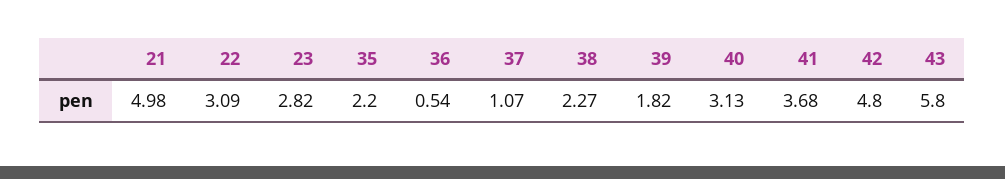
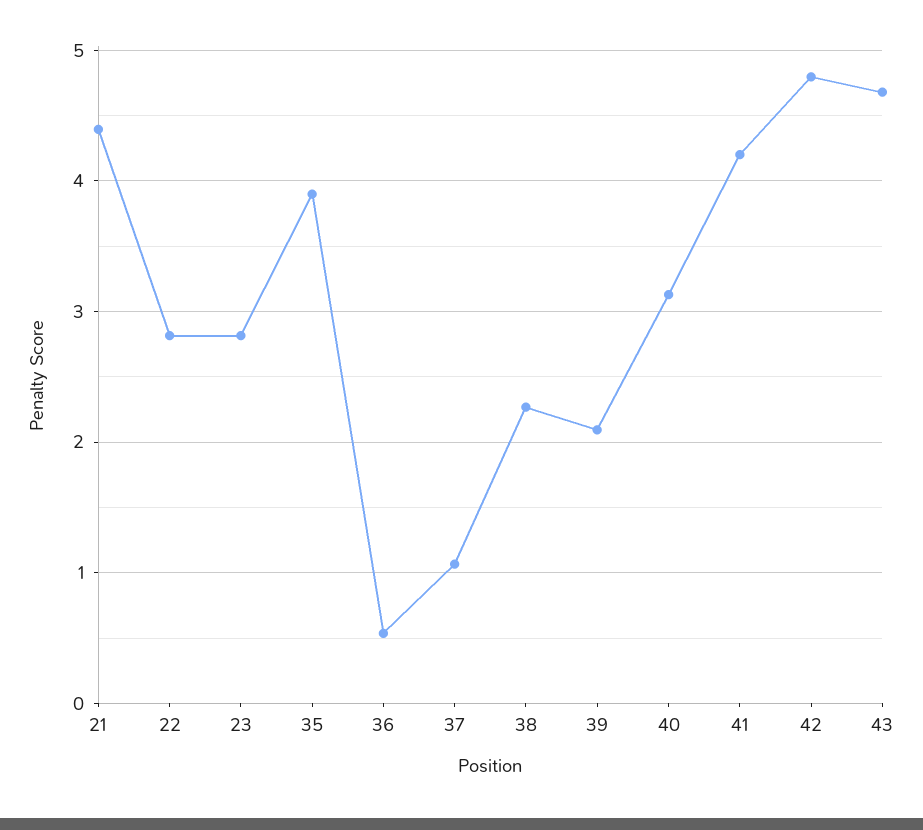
21: 4.98 -> 4.4
22: 3.09 -> 2.8
35: 2.2 -> 3.9
39: 1.82 -> 2.1
41: 3.68 -> 4.2
43: 5.8 -> 4.7

